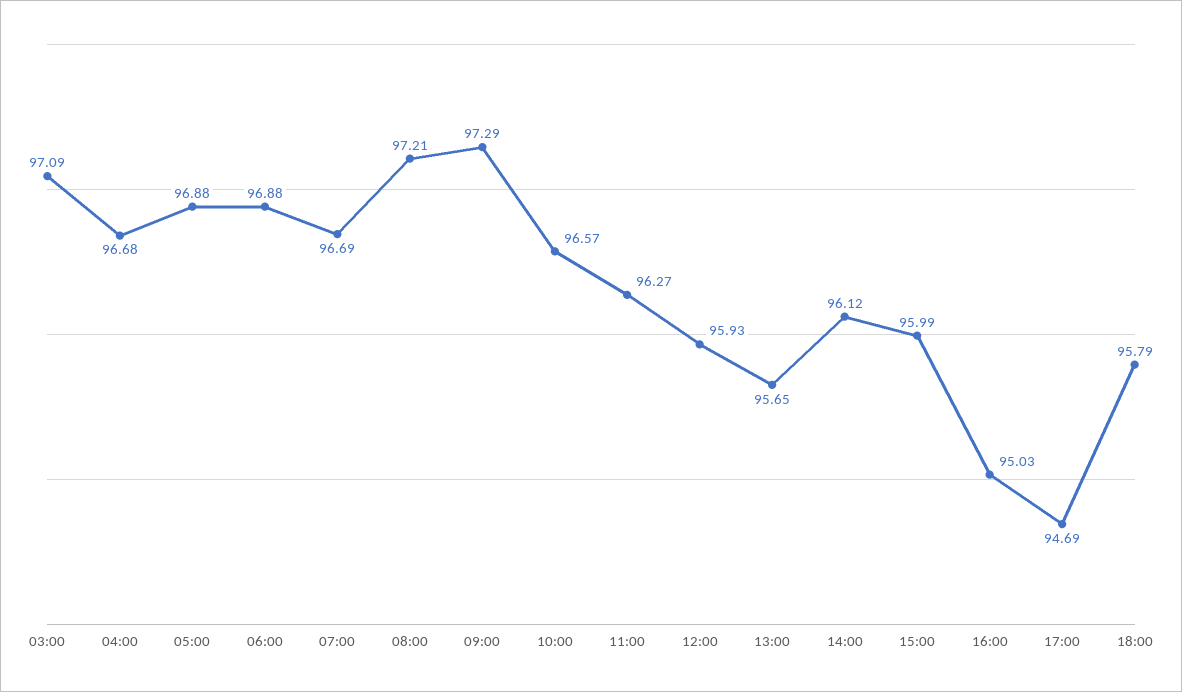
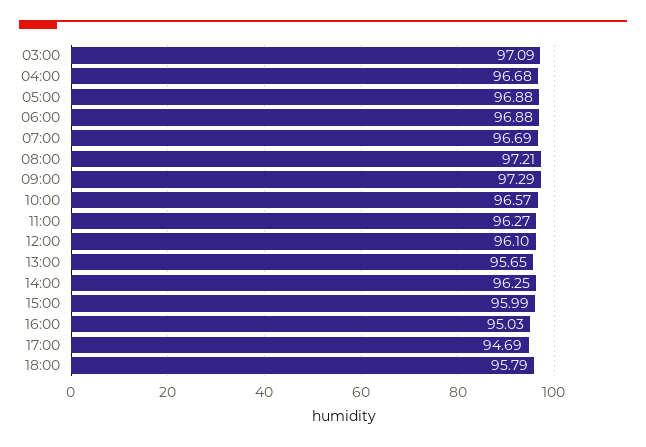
12:00: 95.93 -> 96.1
14:00: 96.12 -> 96.25

